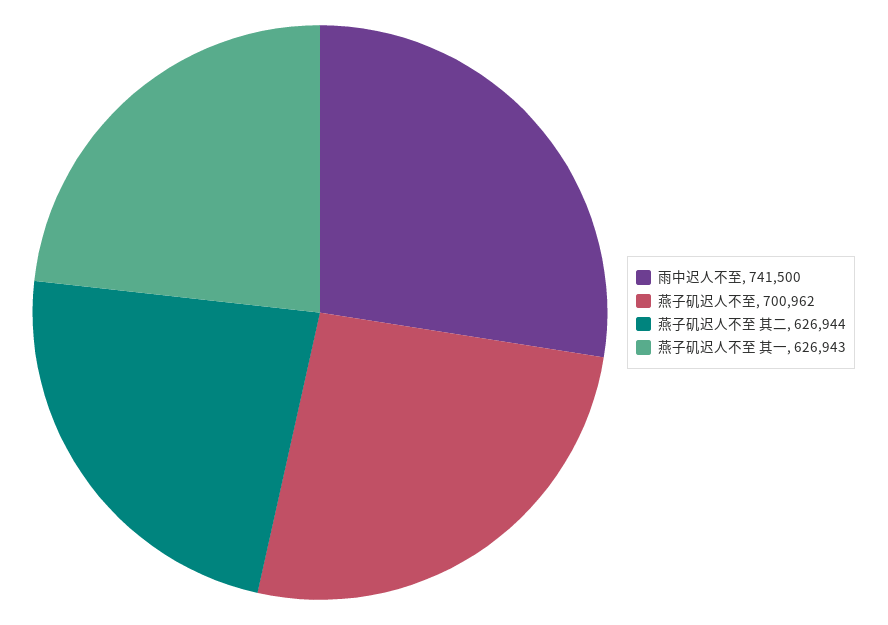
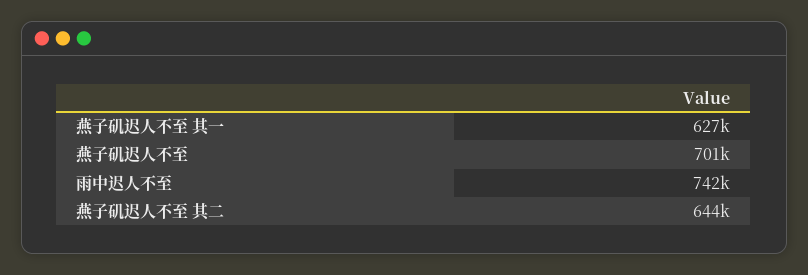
燕子矶迟人不至 其二: 626944 -> 644000

